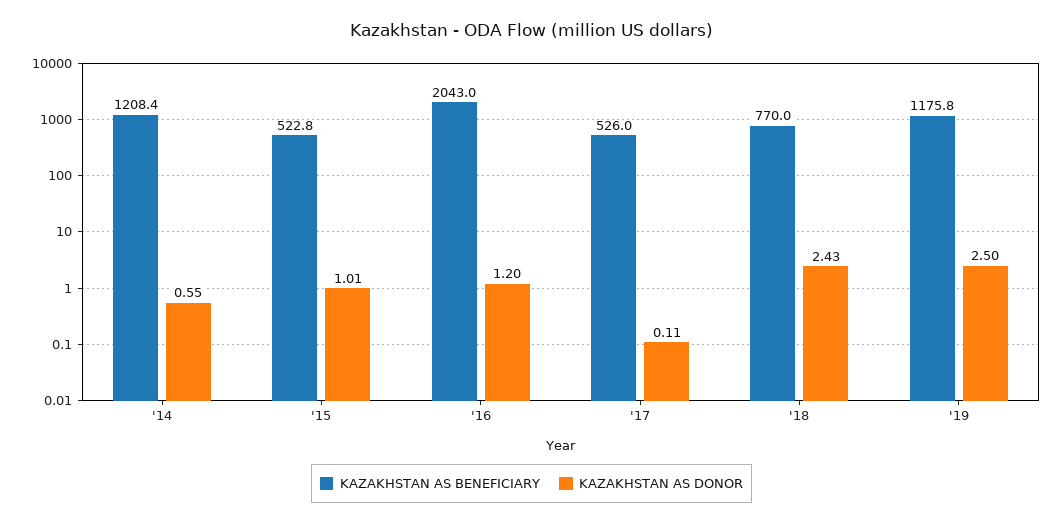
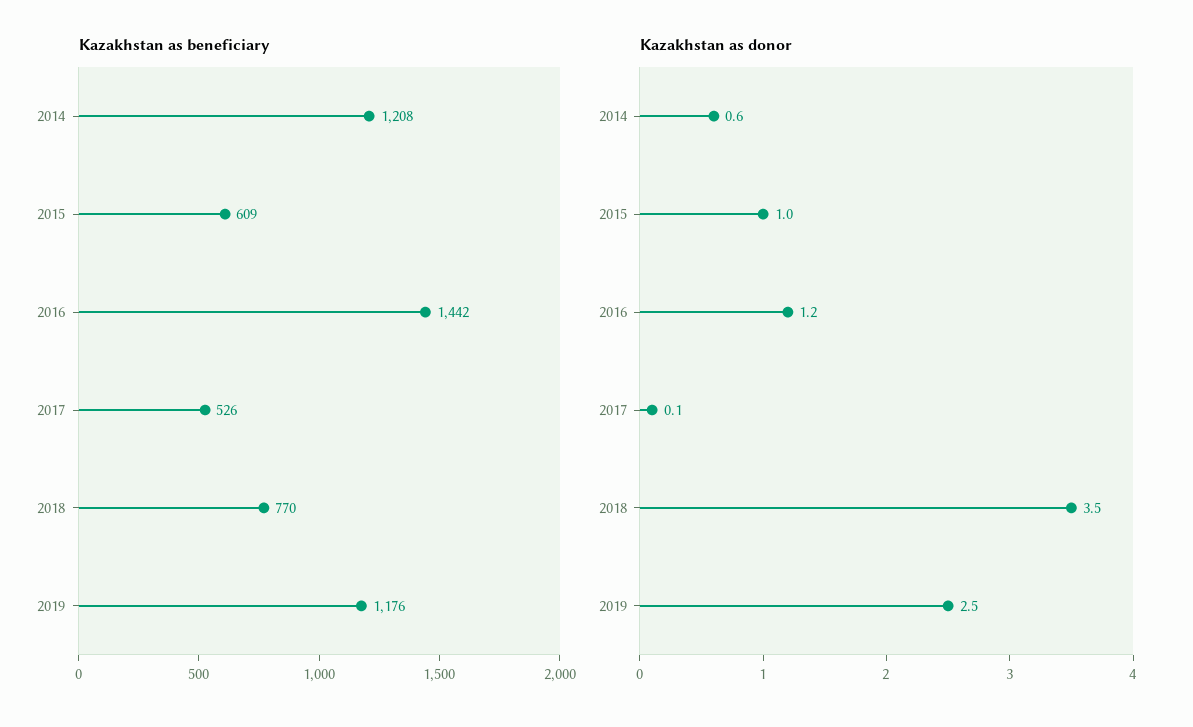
KAZAKHSTAN AS BENEFICIARY, '15: 522.8 -> 609
KAZAKHSTAN AS BENEFICIARY, '16: 2043 -> 1442
KAZAKHSTAN AS DONOR, '18: 2.43 -> 3.5

